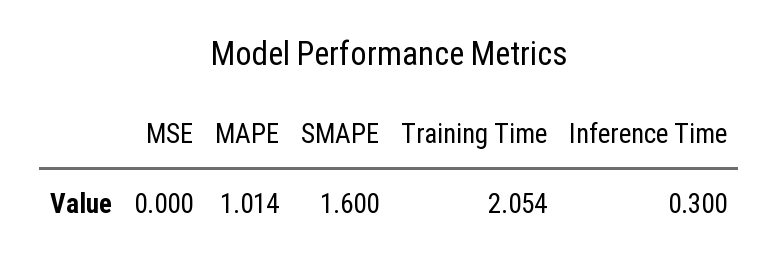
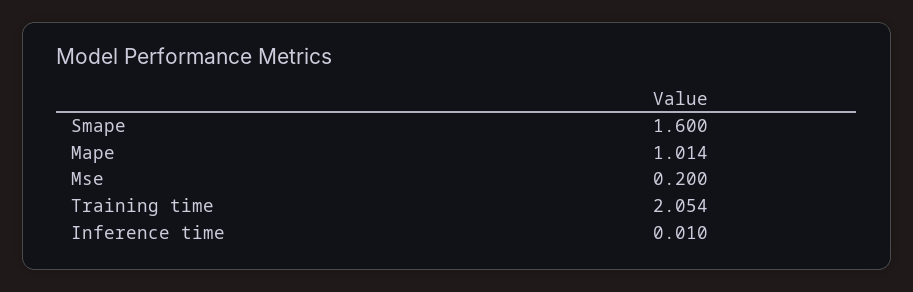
MSE: 0 -> 0.2
Inference Time: 0.3 -> 0.01

